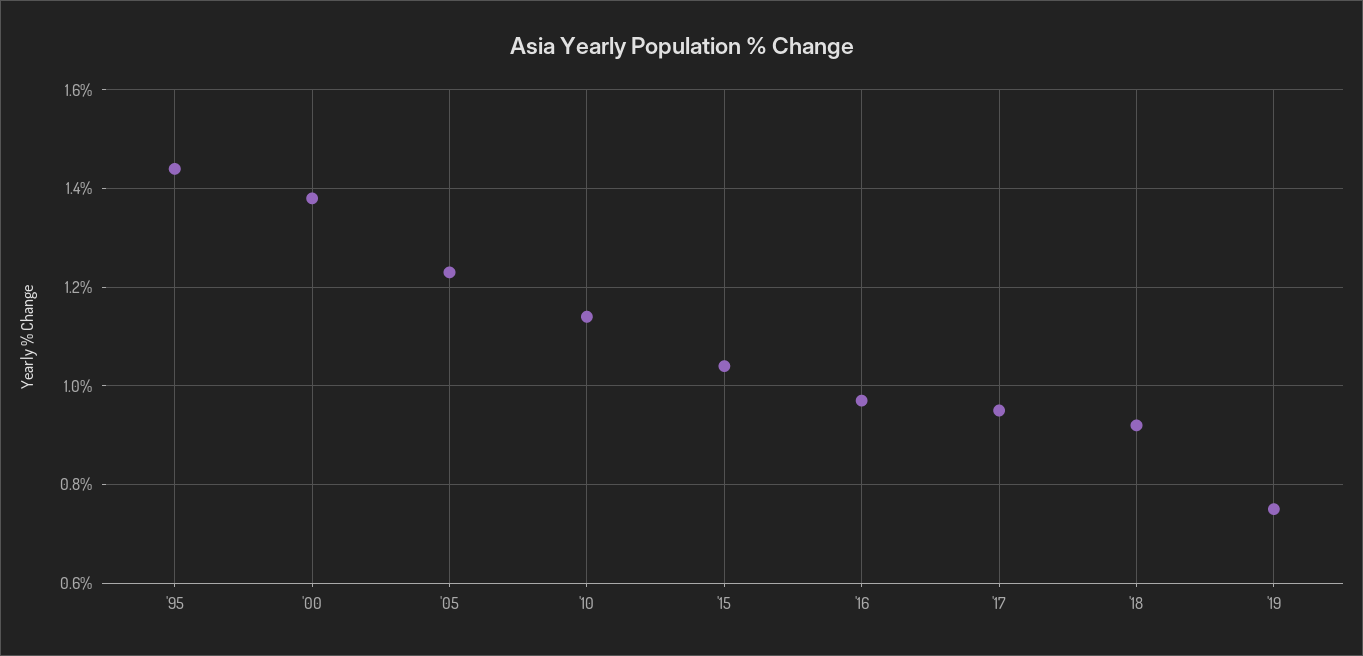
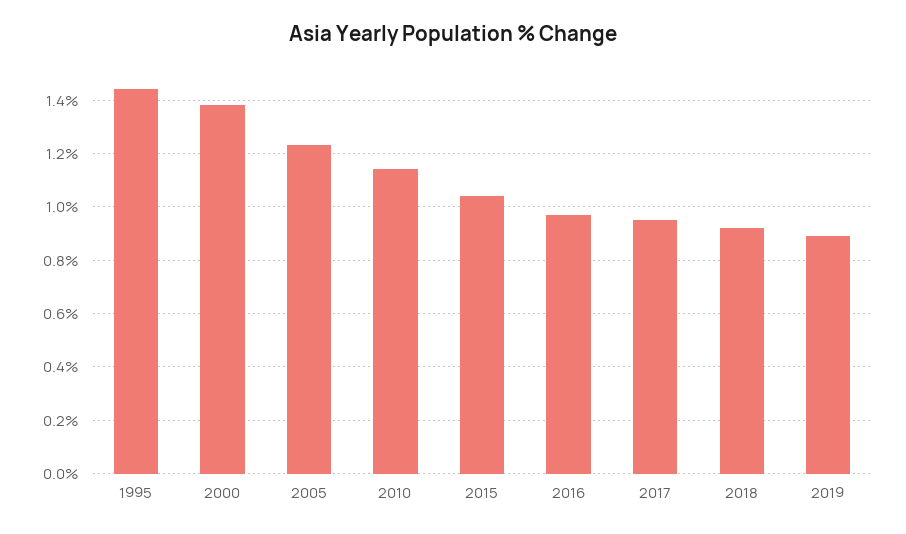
'19: 0.75 -> 0.9

